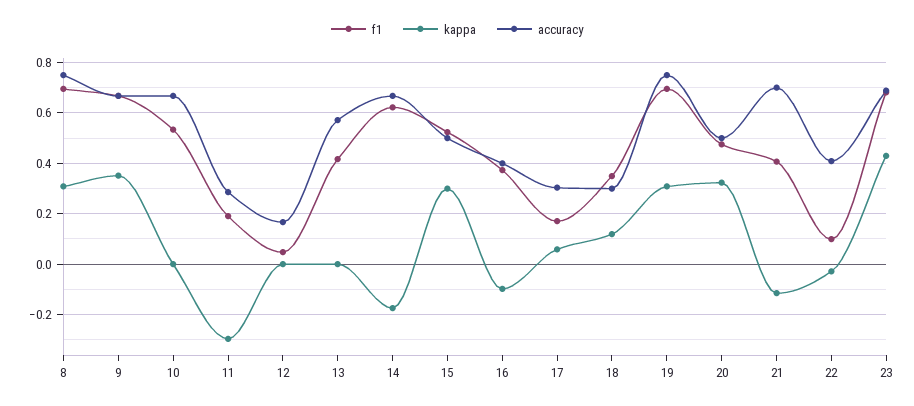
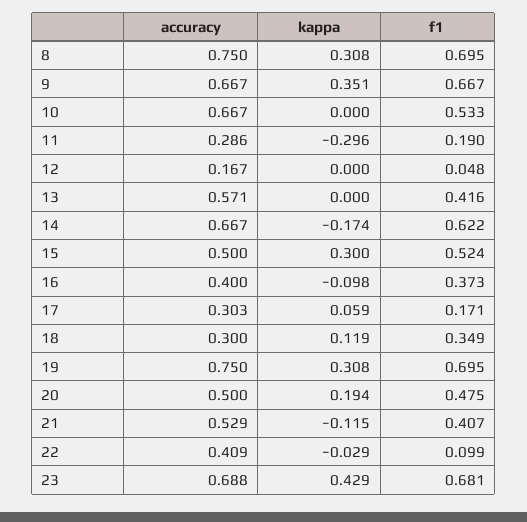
kappa, 20: 0.325 -> 0.194
accuracy, 21: 0.7 -> 0.529

